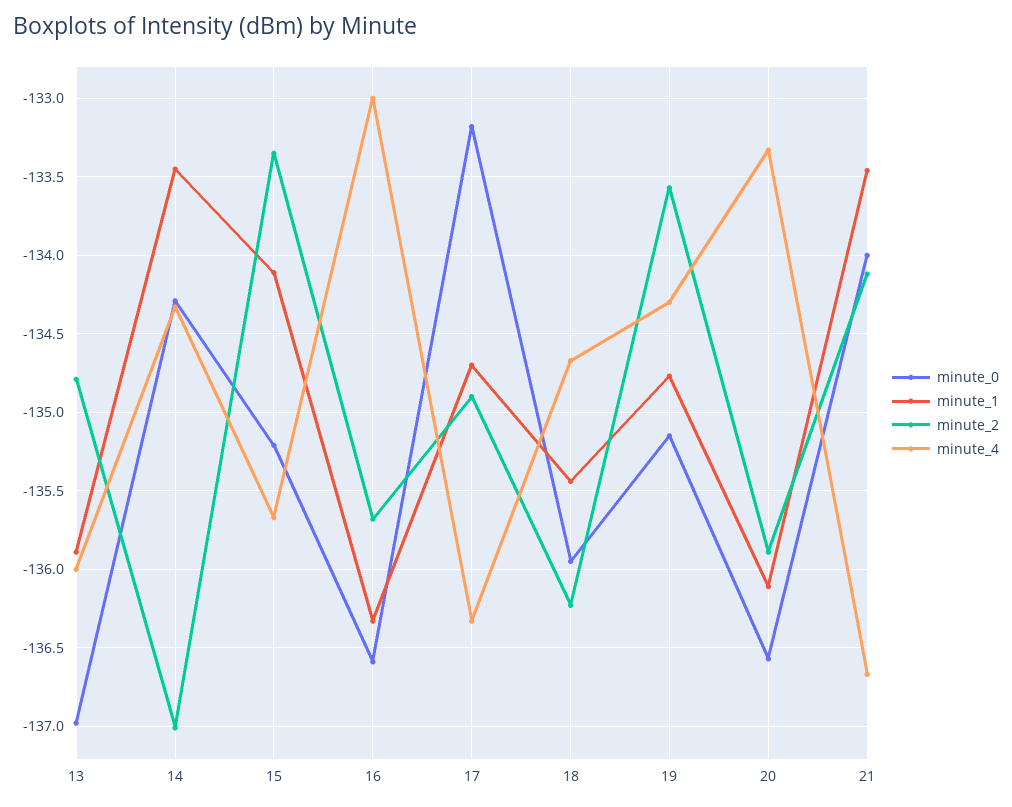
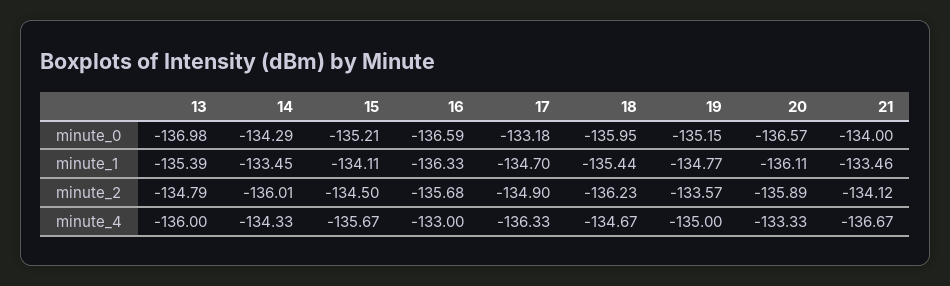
minute_1, 13: -135.9 -> -135.39
minute_2, 14: -137 -> -136.01
minute_2, 15: -133.35 -> -134.5
minute_4, 19: -134.3 -> -135

